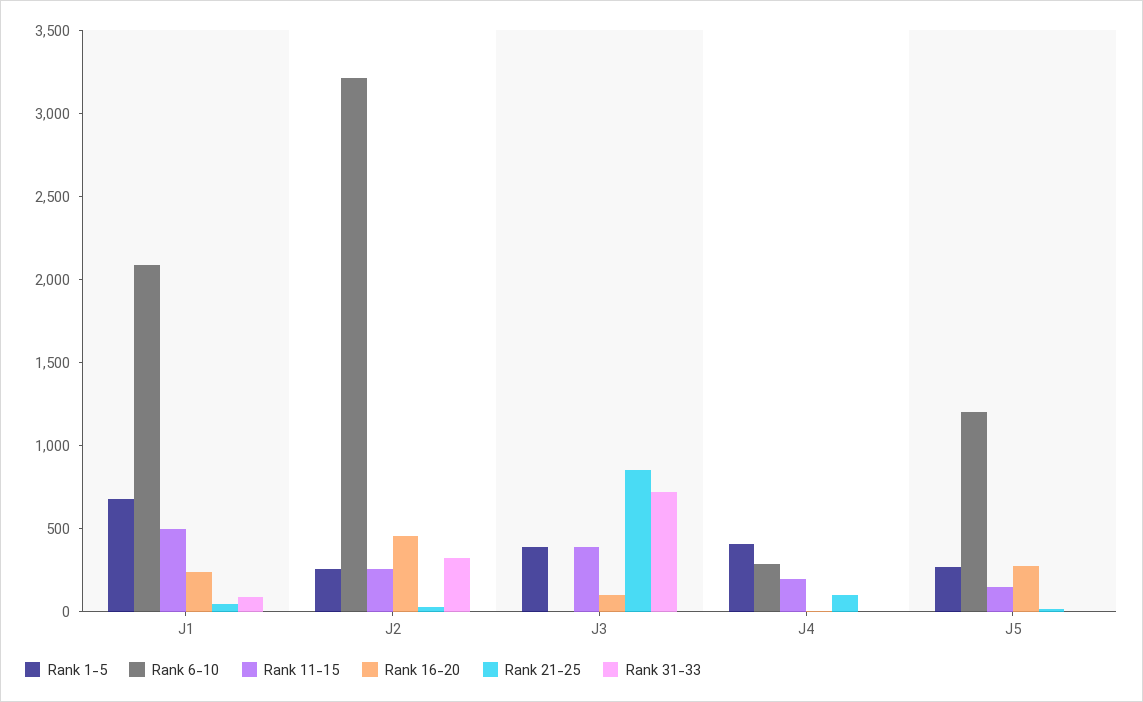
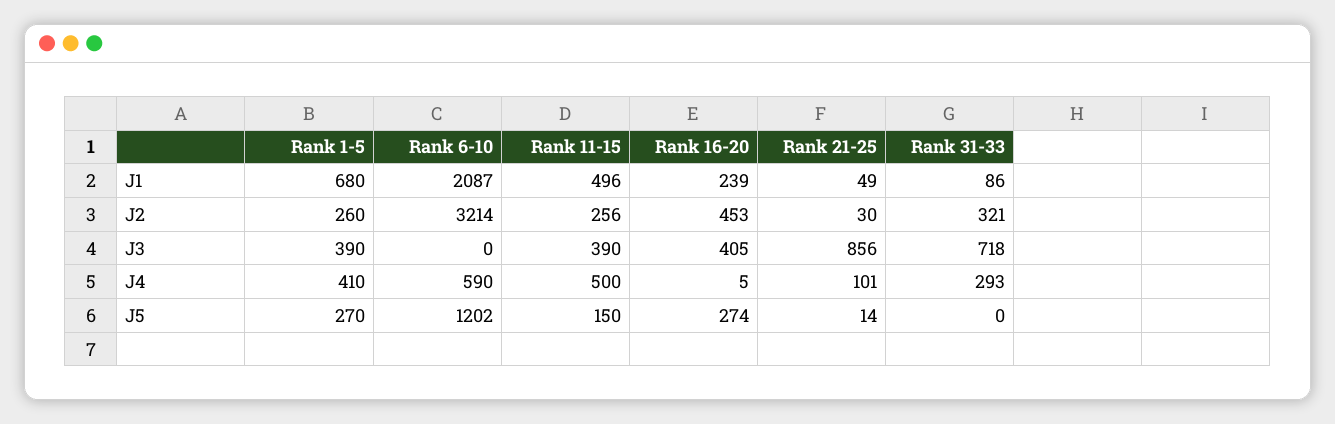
Rank 16-20, J3: 100 -> 405
Rank 6-10, J4: 300 -> 590
Rank 11-15, J4: 200 -> 500
Rank 31-33, J4: 0 -> 293

